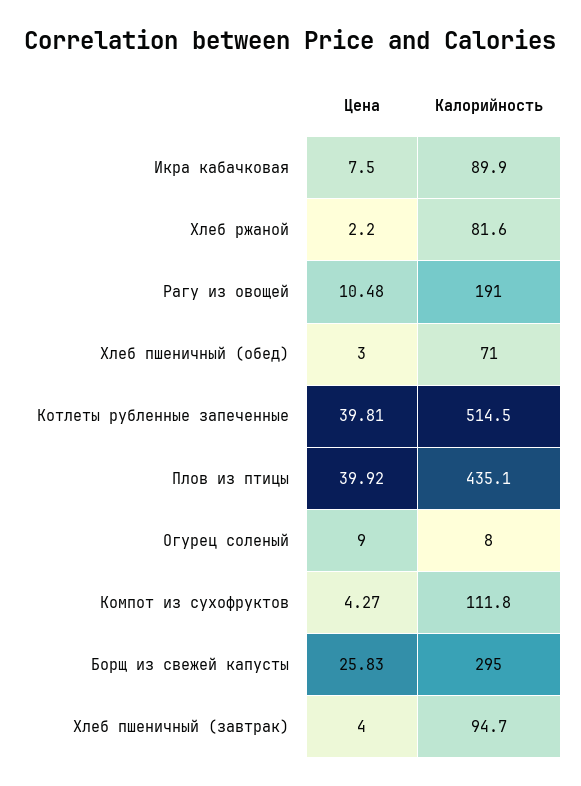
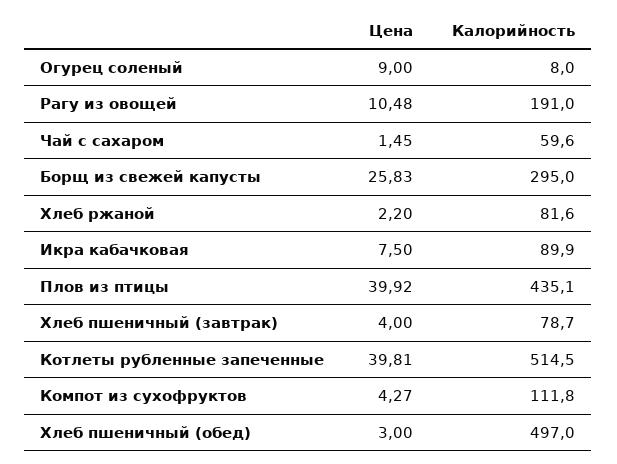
Калорийность, Хлеб пшеничный (обед): 71 -> 497
Калорийность, Хлеб пшеничный (завтрак): 94.7 -> 78.7
Цена, Чай с сахаром: none -> 1.45
Калорийность, Чай с сахаром: none -> 59.6

